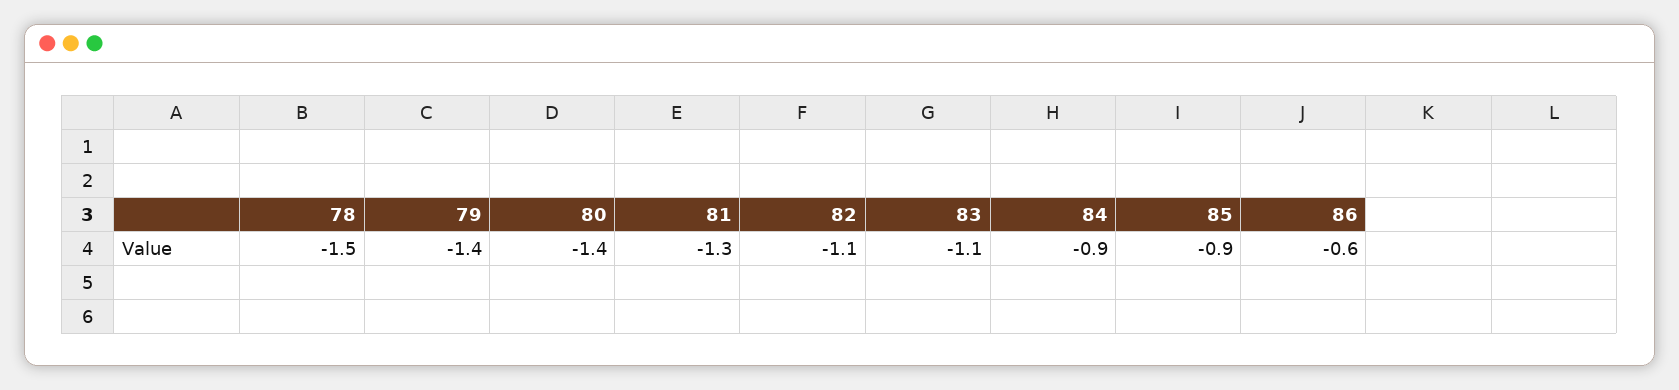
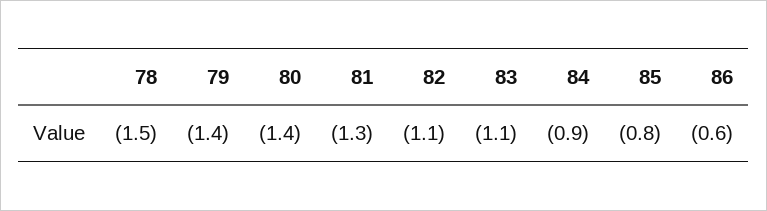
85: -0.9 -> -0.8

